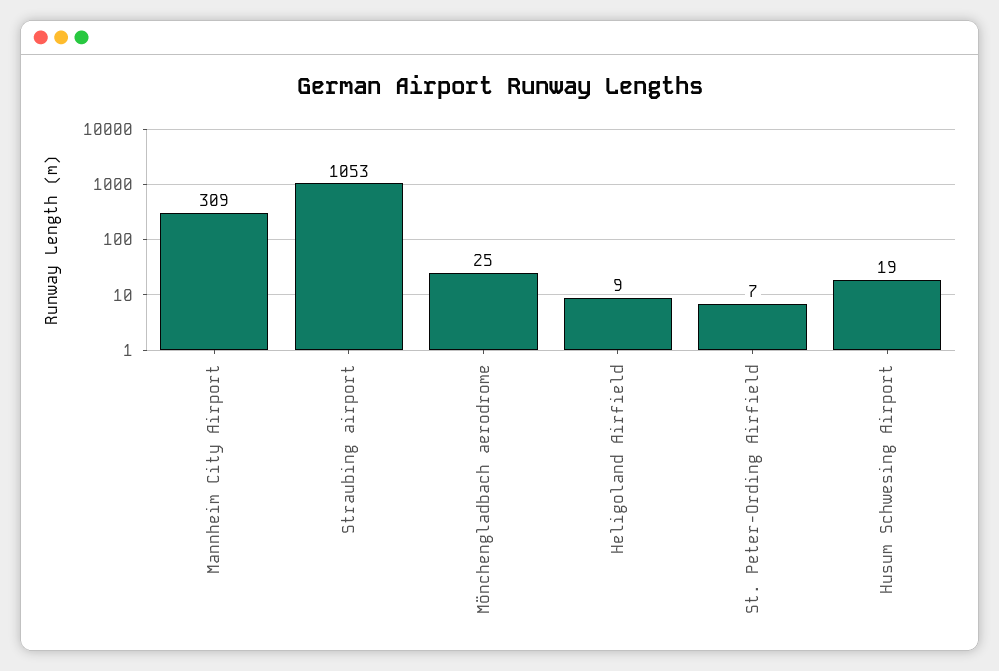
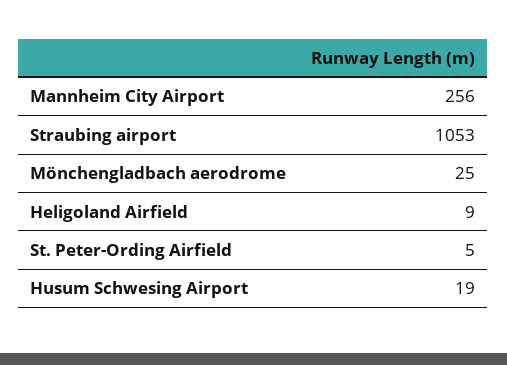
Mannheim City Airport: 309 -> 256
St. Peter-Ording Airfield: 7 -> 5

